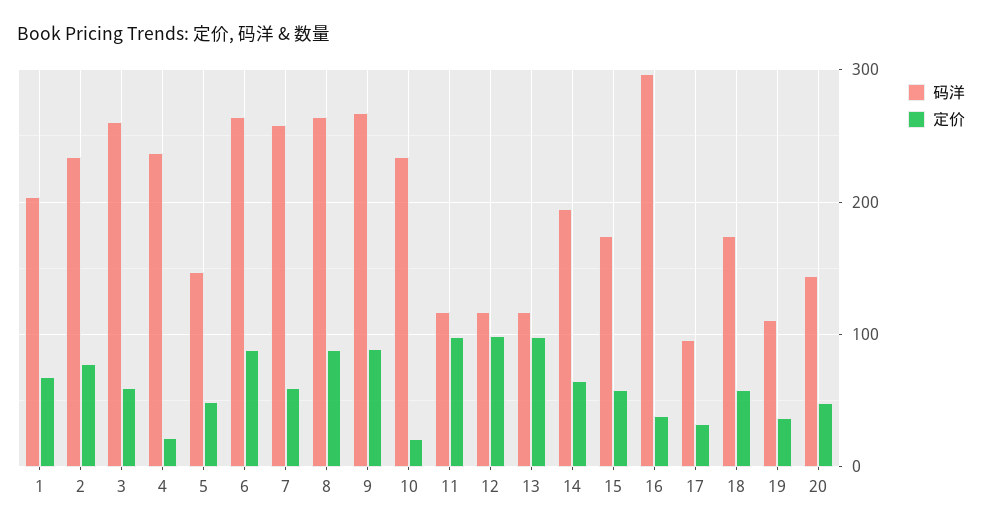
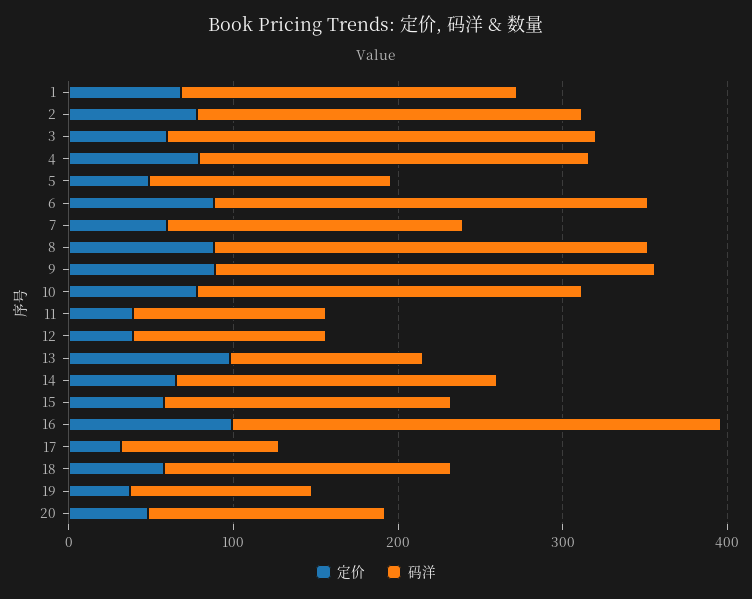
定价, 4: 20 -> 80
码洋, 7: 260 -> 180
定价, 10: 20 -> 80
定价, 11: 100 -> 40
定价, 12: 100 -> 40
定价, 16: 40 -> 100

